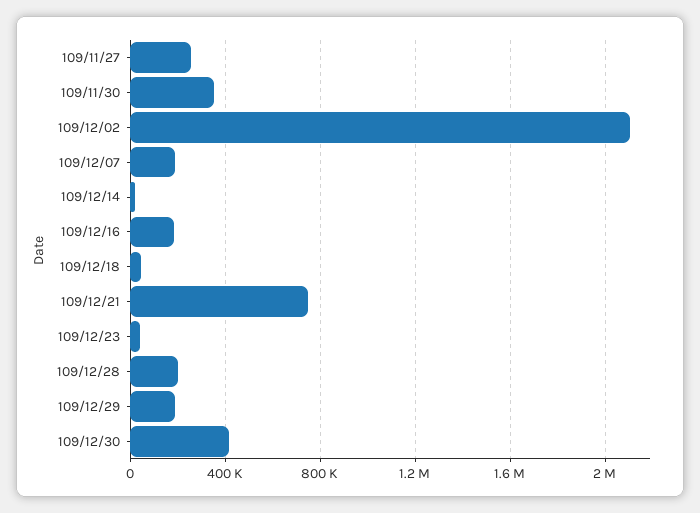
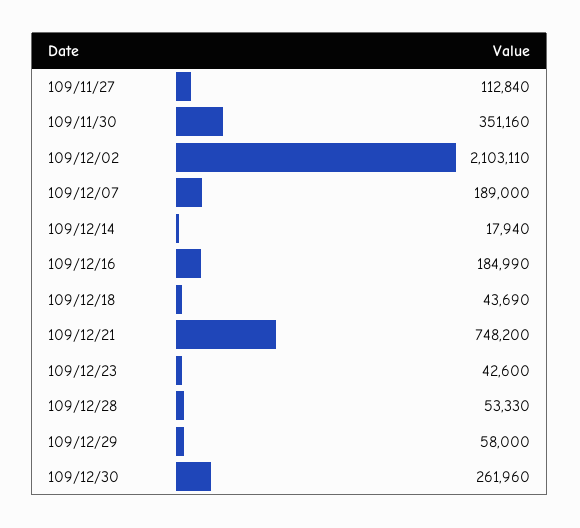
109/11/27: 250000 -> 112840
109/12/28: 200000 -> 53330
109/12/29: 200000 -> 58000
109/12/30: 400000 -> 261960

